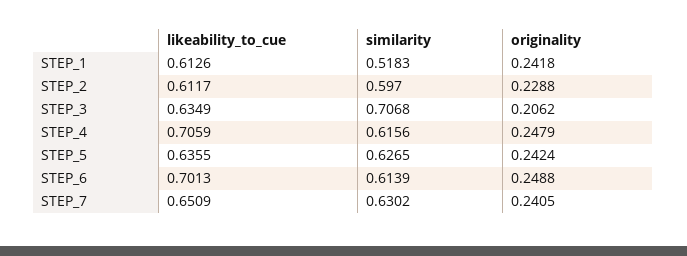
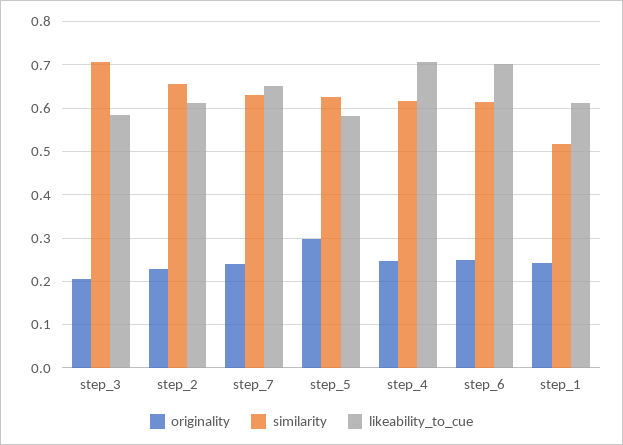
similarity, STEP_2: 0.597 -> 0.66
likeability_to_cue, STEP_3: 0.6349 -> 0.58
likeability_to_cue, STEP_5: 0.6355 -> 0.58
originality, STEP_5: 0.2424 -> 0.3

